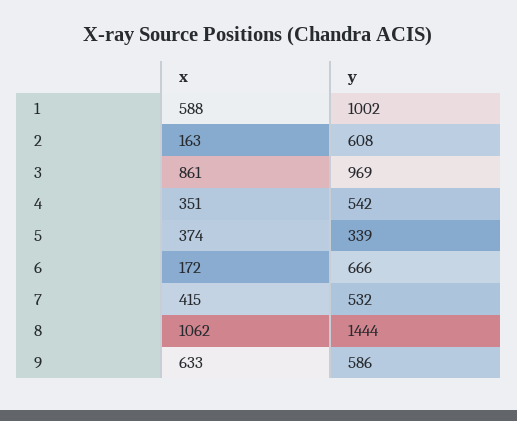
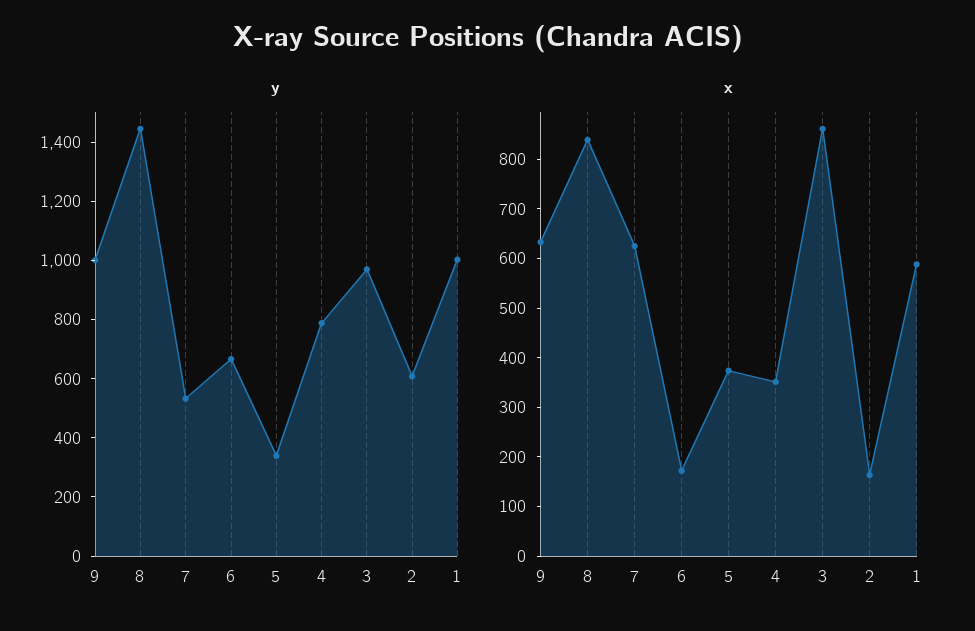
y, 4: 542 -> 800
x, 7: 415 -> 620
x, 8: 1062 -> 840
y, 9: 586 -> 1000

